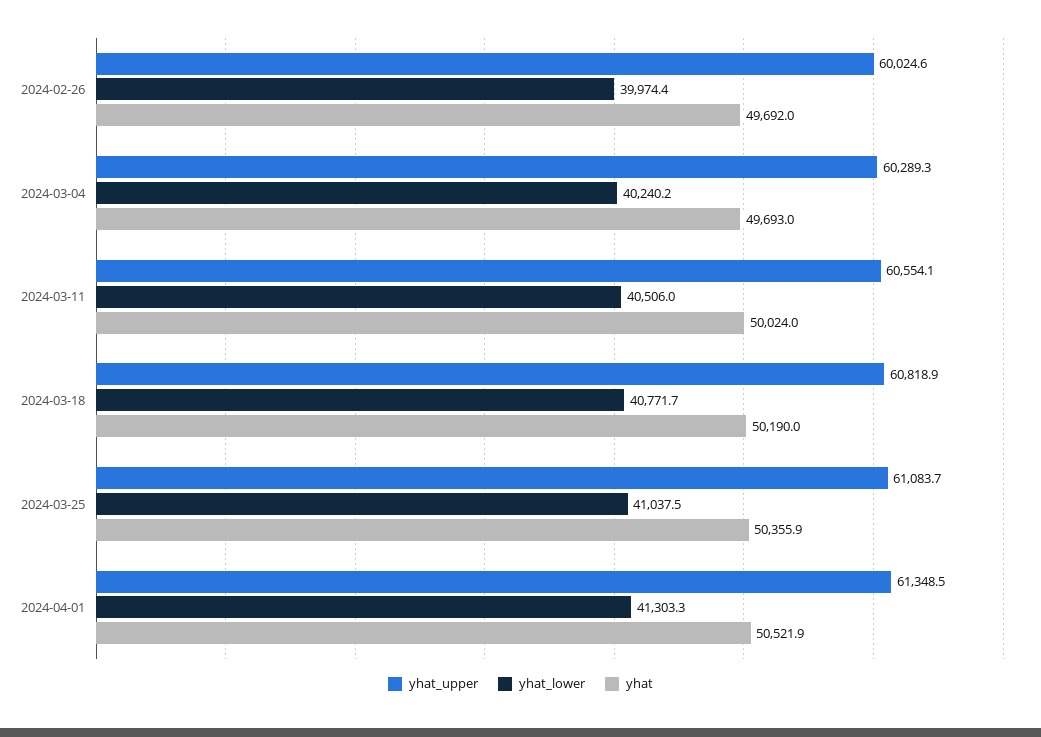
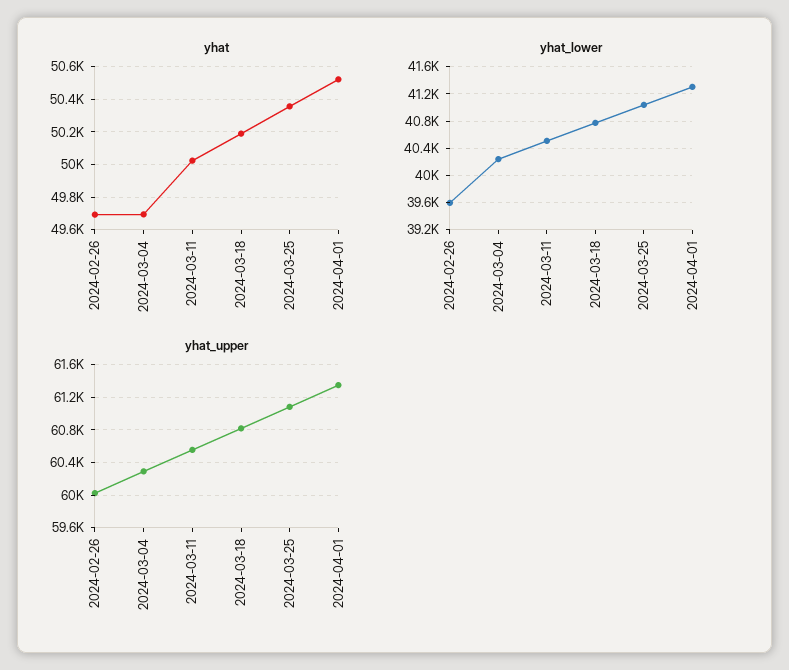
yhat_lower, 2024-02-26: 39974.4 -> 39600

